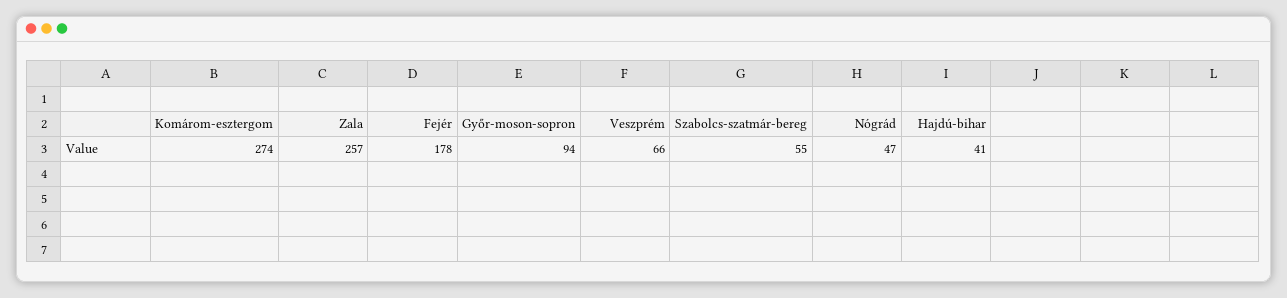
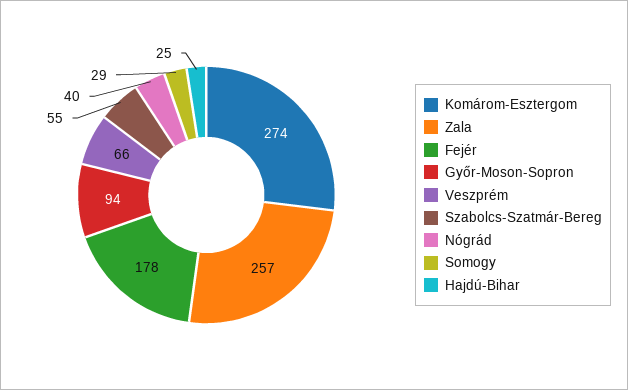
Nógrád: 47 -> 40
Hajdú-bihar: 41 -> 25
Somogy: none -> 29

